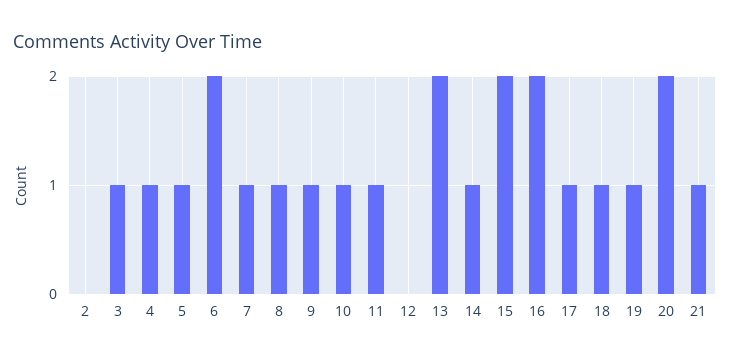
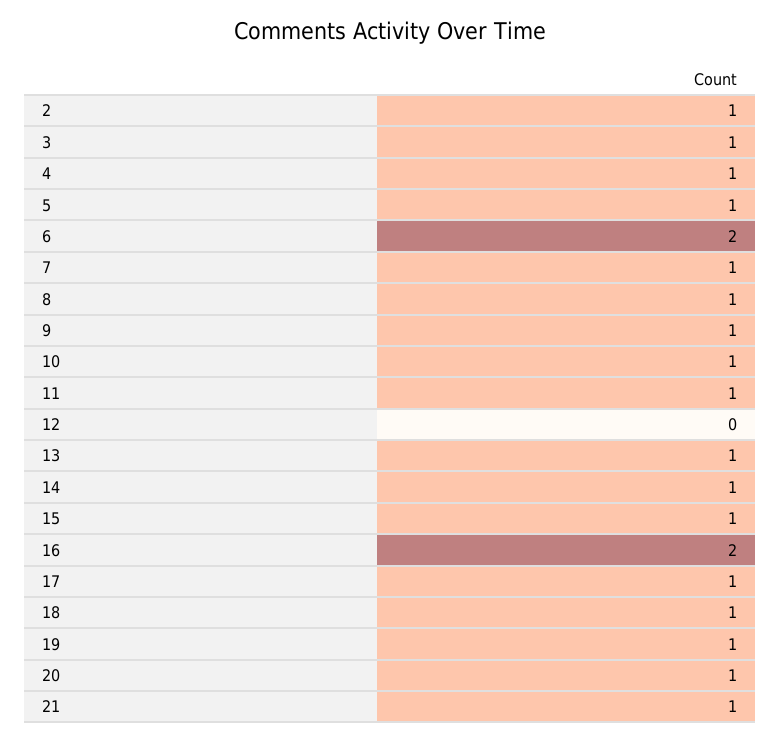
2: 0 -> 1
13: 2 -> 1
15: 2 -> 1
20: 2 -> 1

